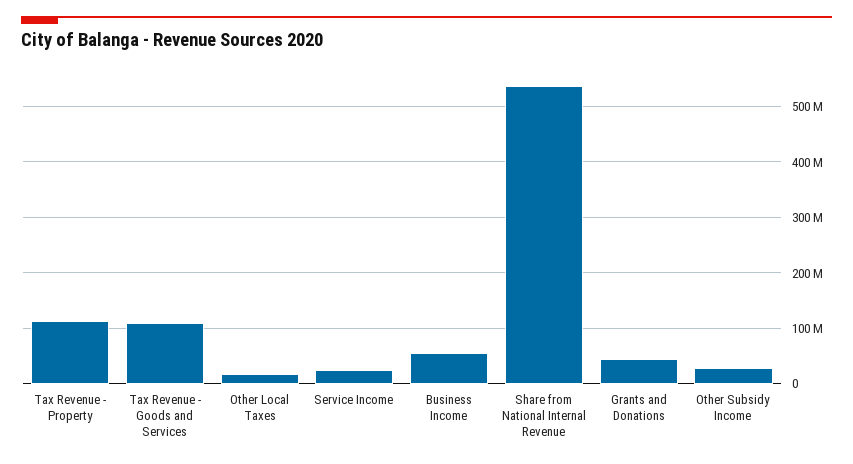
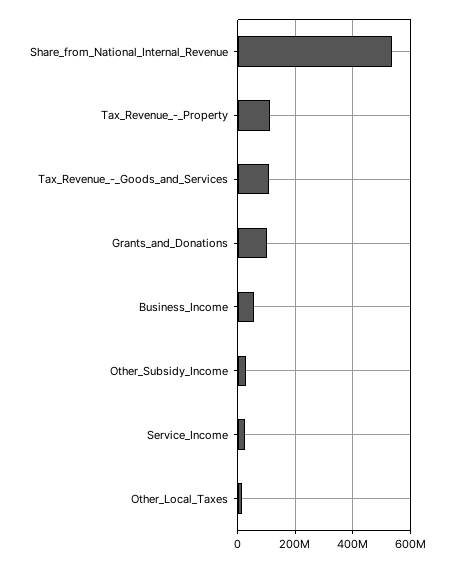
Grants and Donations: 40000000 -> 100000000

